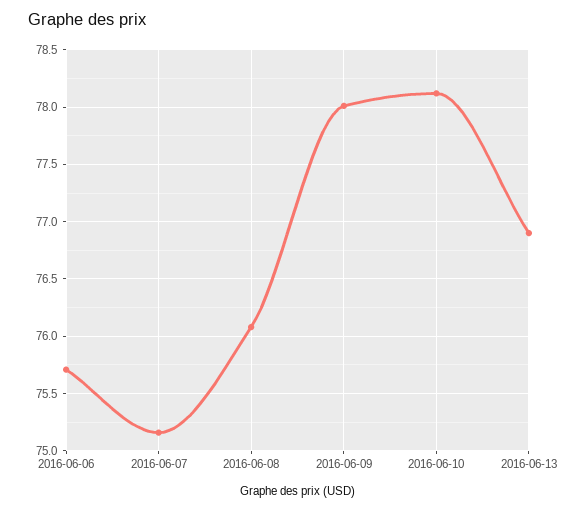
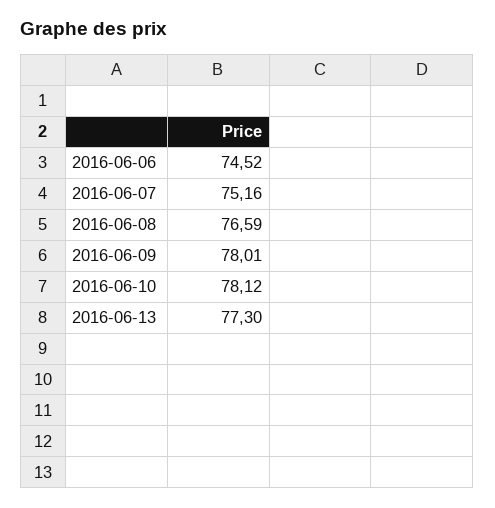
2016-06-06: 75.7 -> 74.52
2016-06-08: 76.1 -> 76.59
2016-06-13: 76.9 -> 77.3

